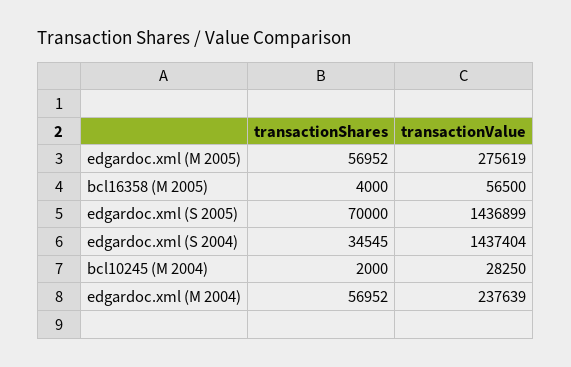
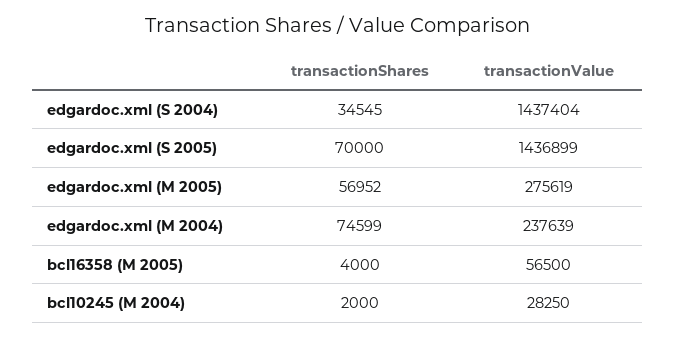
transactionShares, edgardoc.xml (M 2004): 56952 -> 74599

